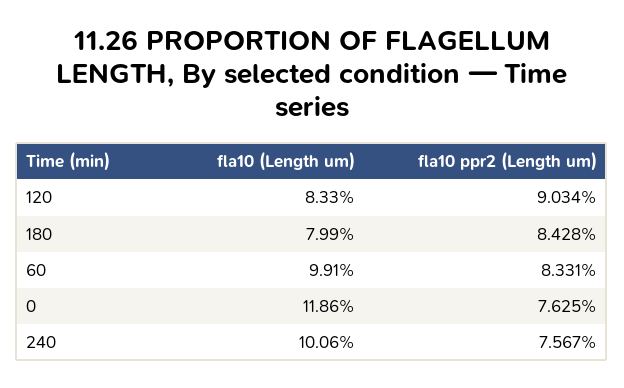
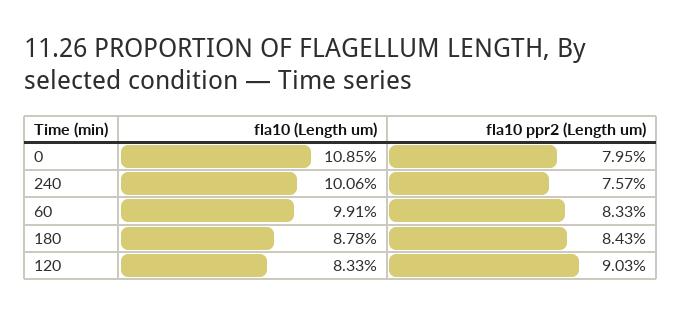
fla10 (Length um), 180: 7.99 -> 8.78
fla10 (Length um), 0: 11.86 -> 10.85
fla10 ppr2 (Length um), 0: 7.625 -> 7.95

